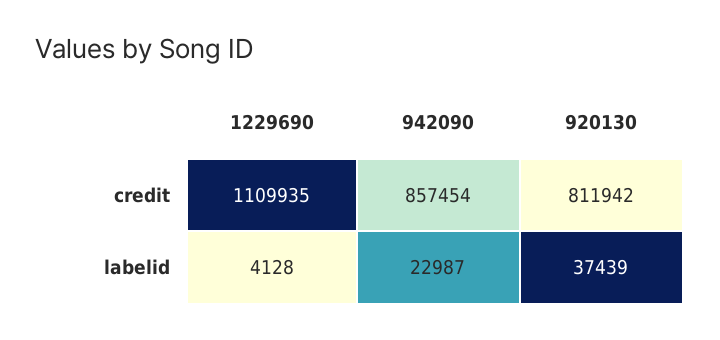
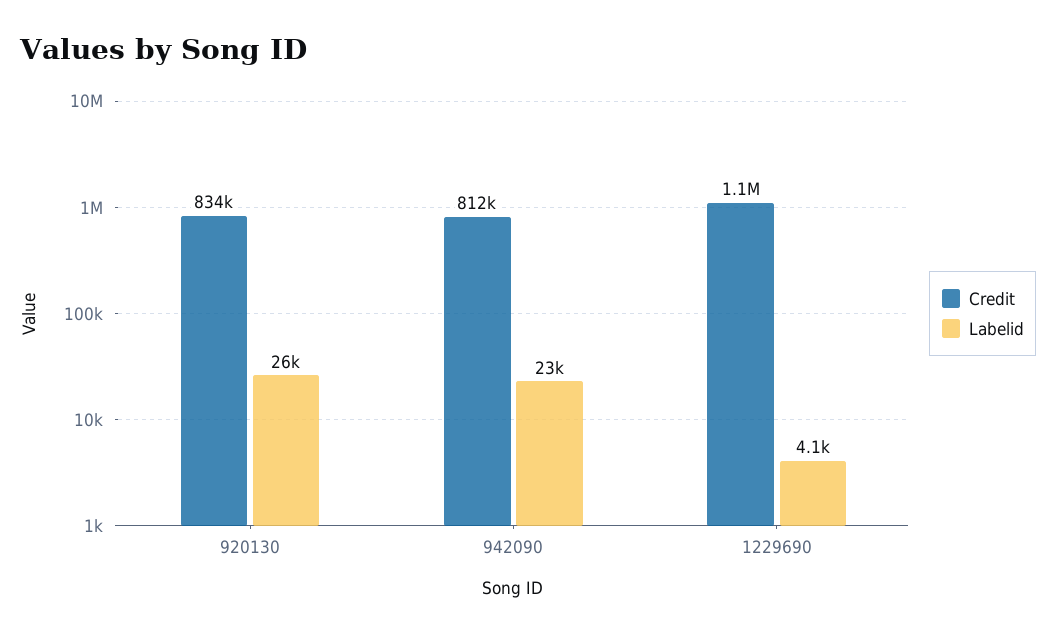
credit, 942090: 857454 -> 812000
credit, 920130: 811942 -> 834000
labelid, 920130: 37439 -> 26000

